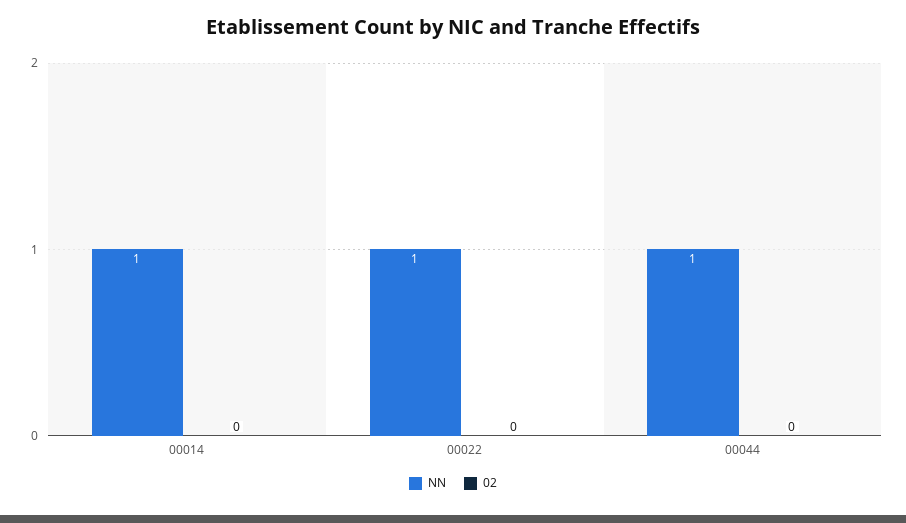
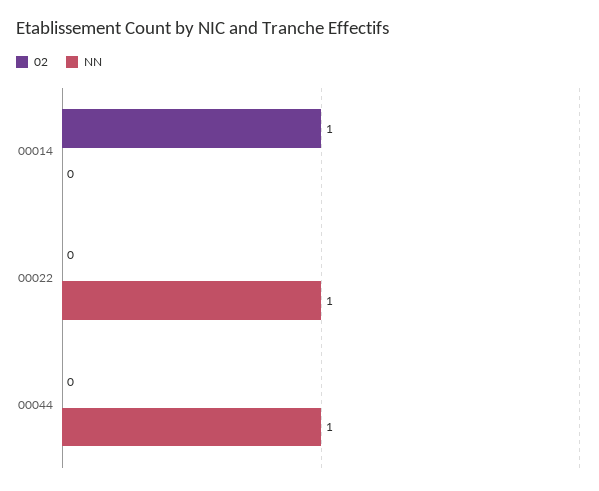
NN, 00014: 1 -> 0
02, 00014: 0 -> 1

